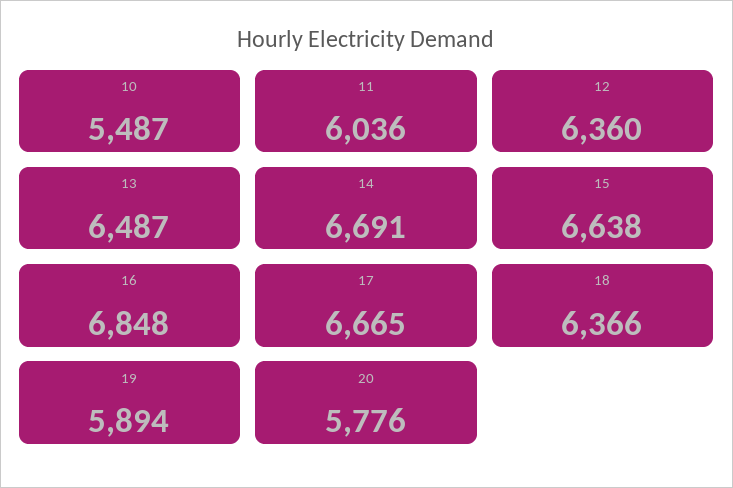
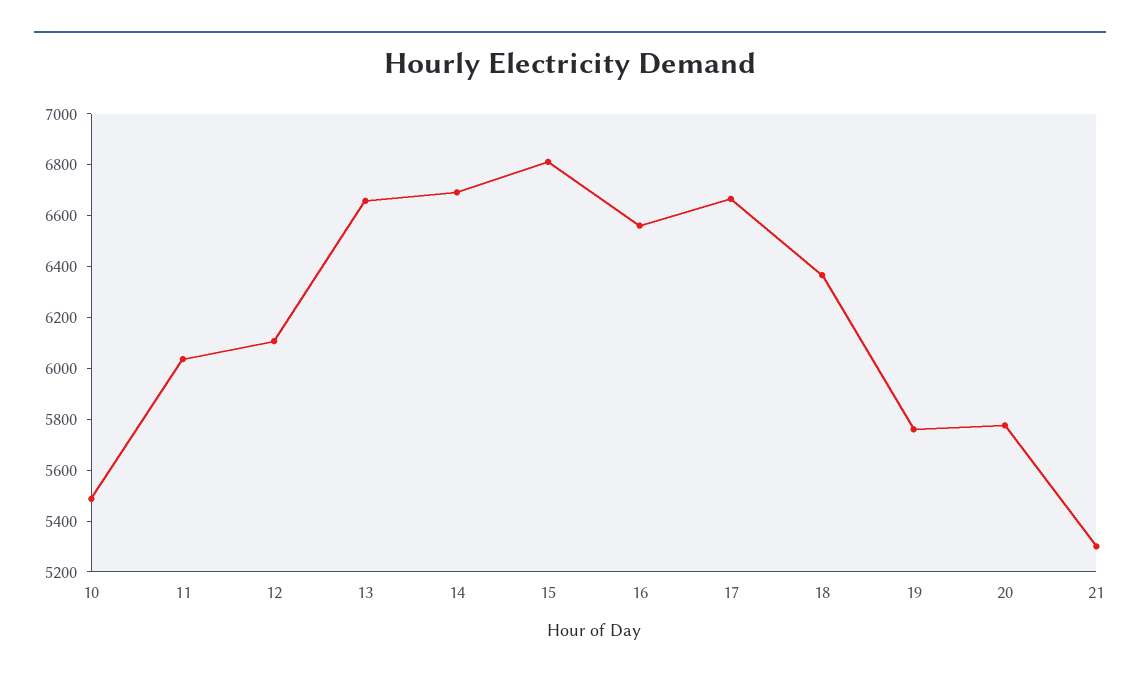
12: 6360 -> 6100
13: 6487 -> 6650
15: 6638 -> 6800
16: 6848 -> 6550
19: 5894 -> 5750
21: none -> 5300

